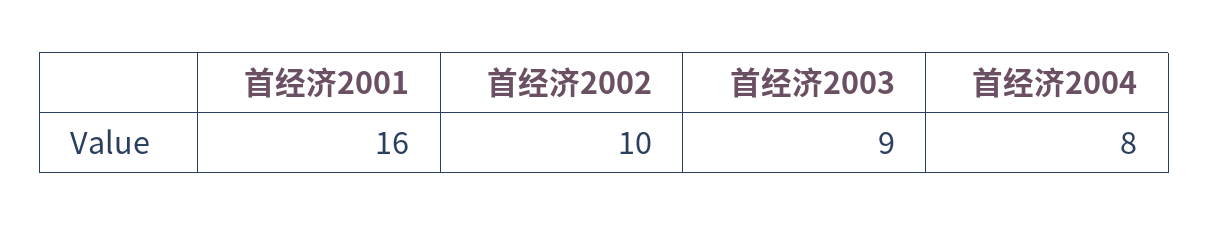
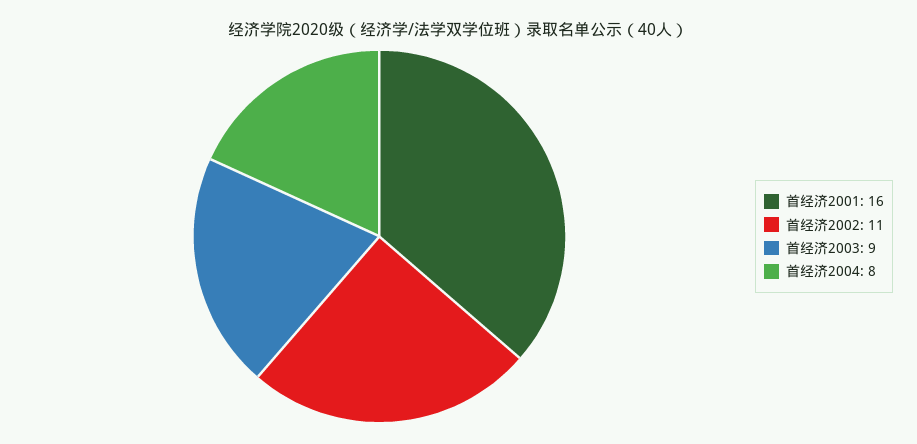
首经济2002: 10 -> 11

